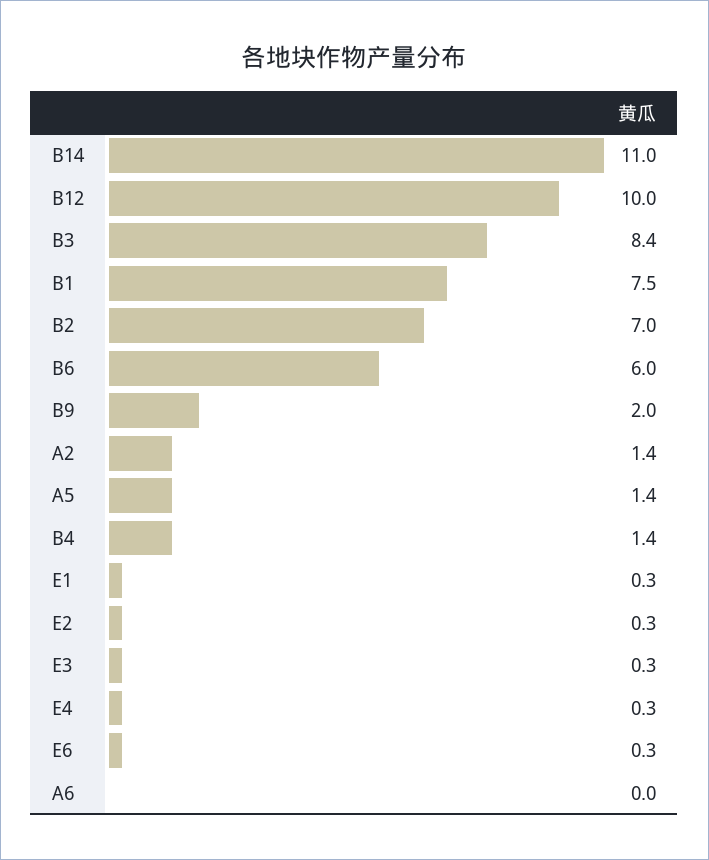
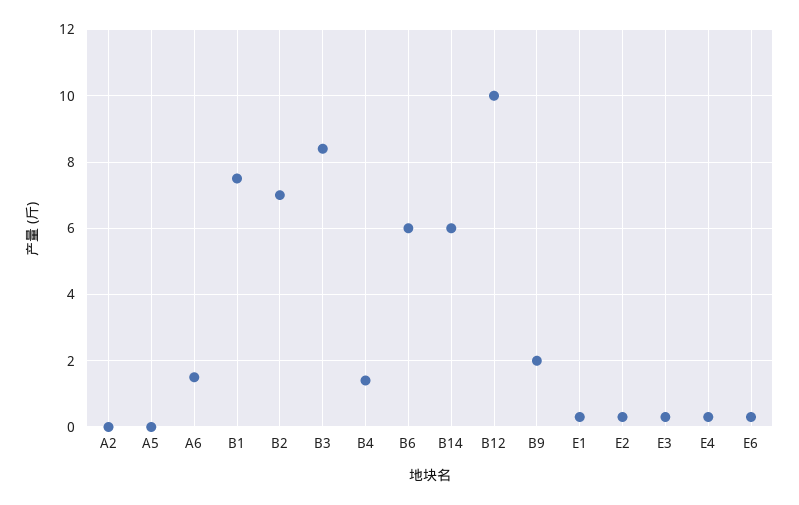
B14: 11 -> 6
A2: 1.4 -> 0
A5: 1.4 -> 0
A6: 0 -> 1.5

